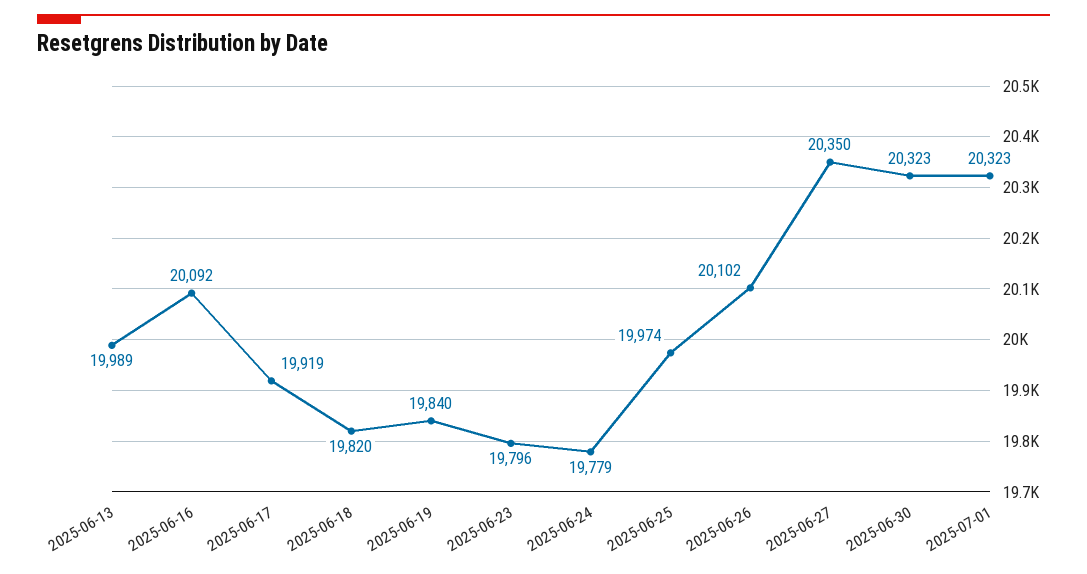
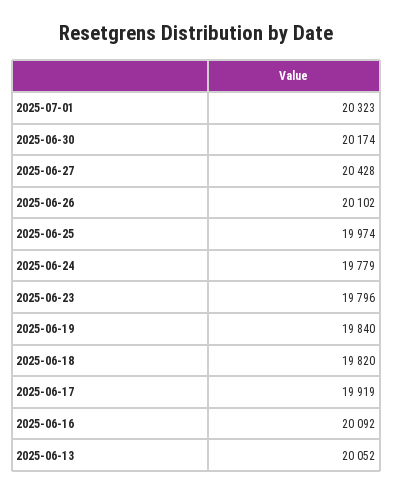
2025-06-13: 19989 -> 20052
2025-06-27: 20350 -> 20428
2025-06-30: 20323 -> 20174

